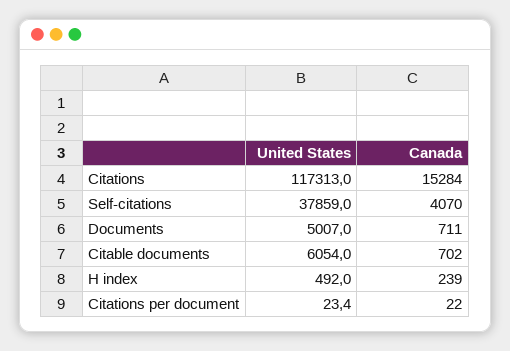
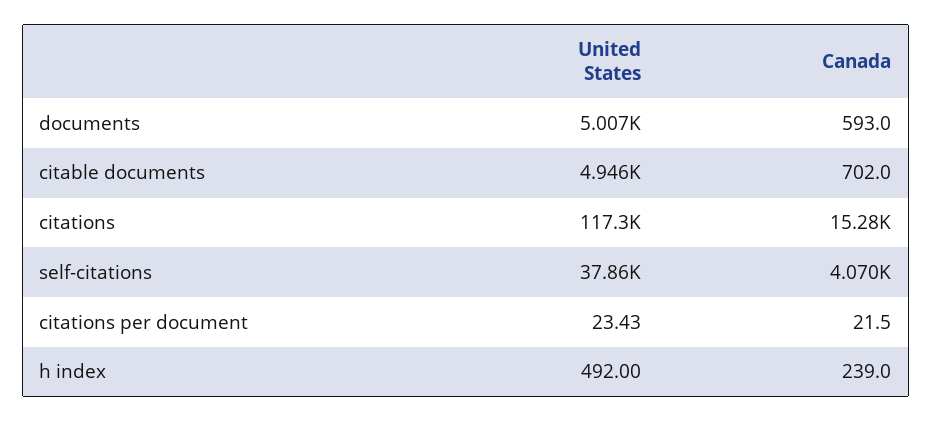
Canada, Documents: 711 -> 593
United States, Citable documents: 6054 -> 4946

